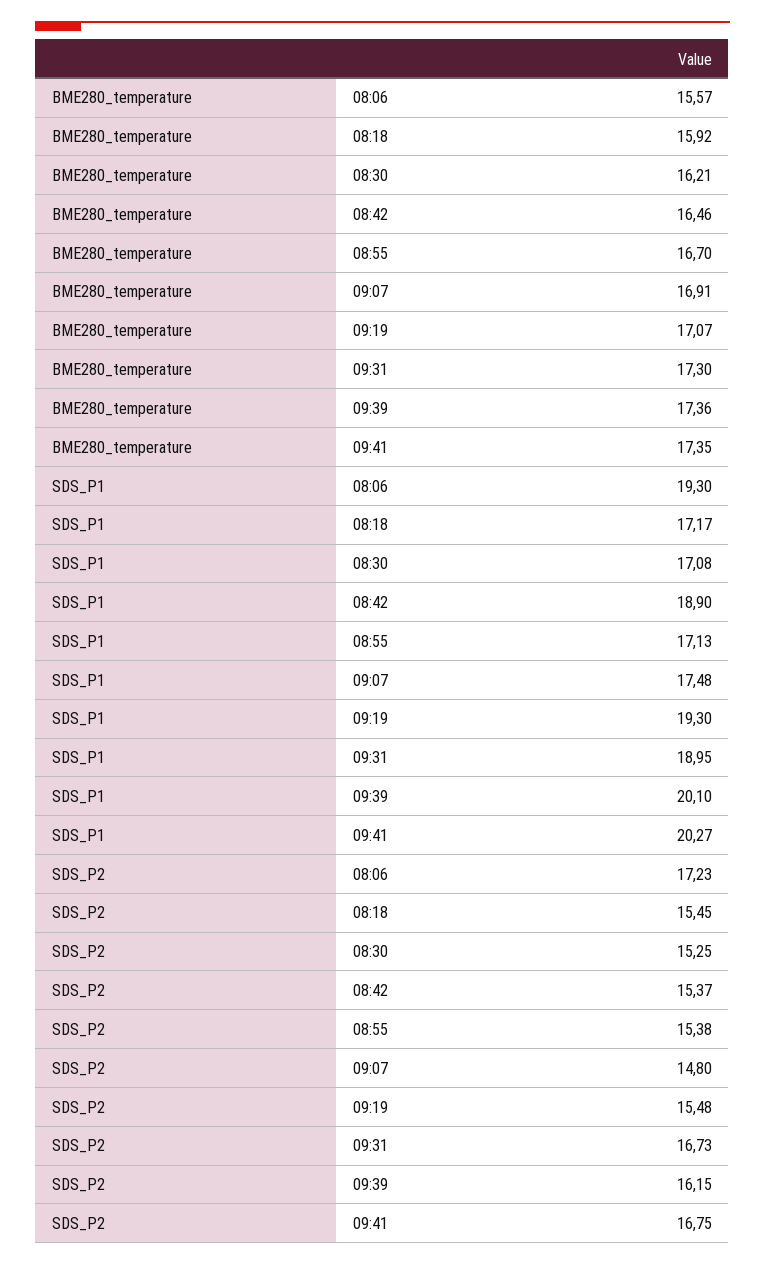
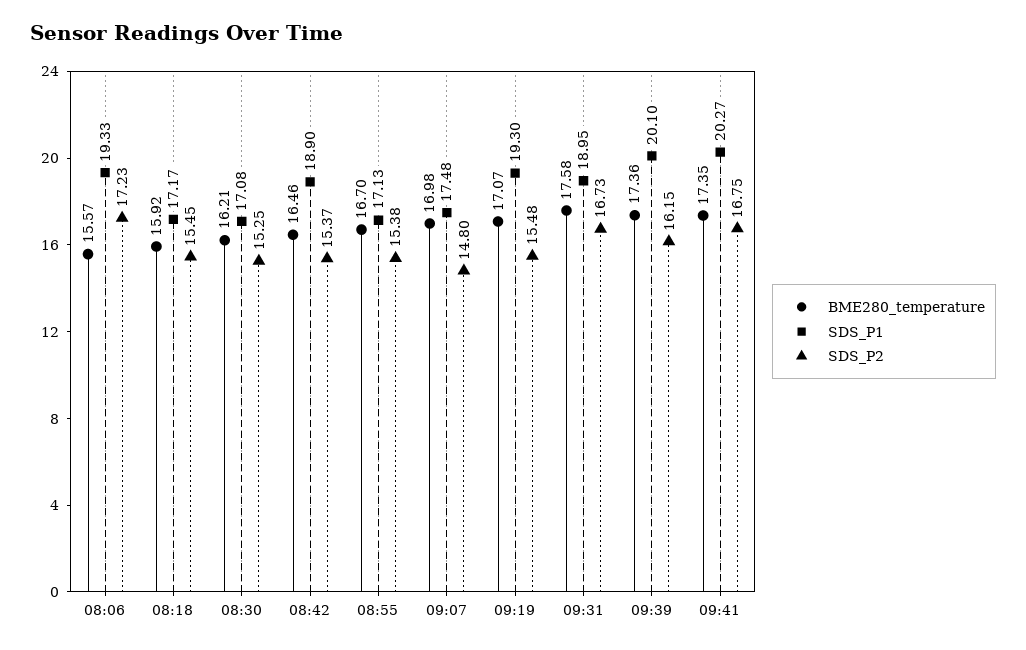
BME280_temperature, 09:07: 16.91 -> 16.98
BME280_temperature, 09:31: 17.3 -> 17.58
SDS_P1, 08:06: 19.3 -> 19.33

